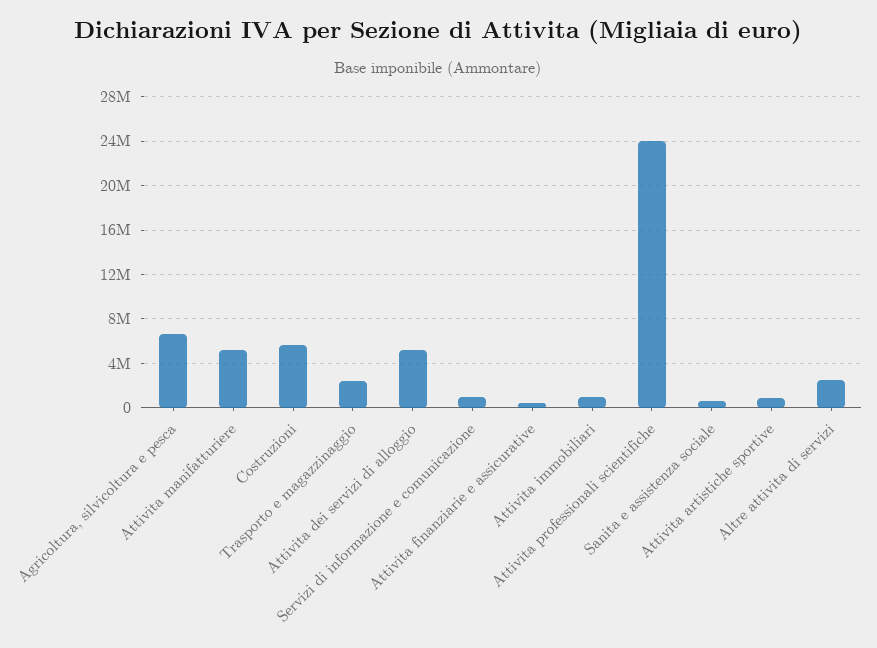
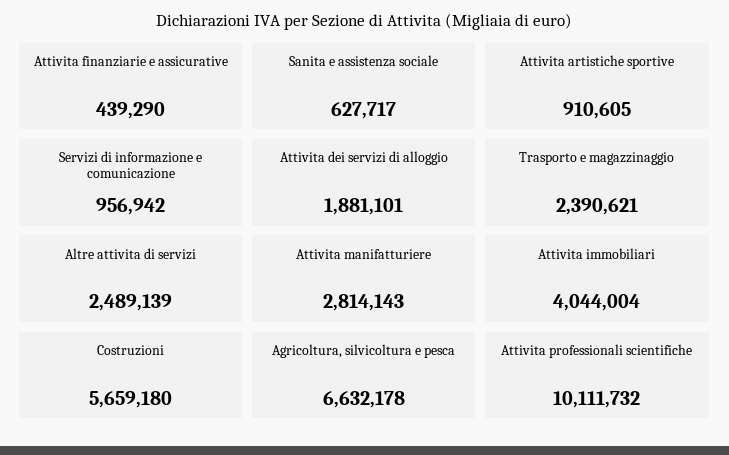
Attivita manifatturiere: 5000000 -> 2814143
Attivita dei servizi di alloggio: 5000000 -> 1881101
Attivita immobiliari: 1000000 -> 4044004
Attivita professionali scientifiche: 24000000 -> 10111732

